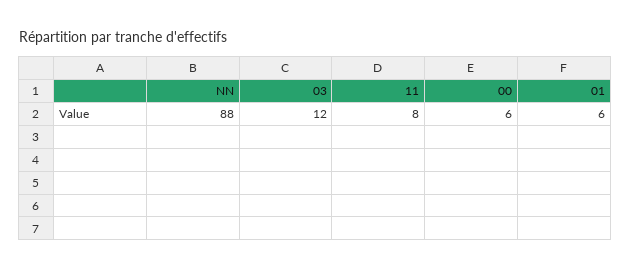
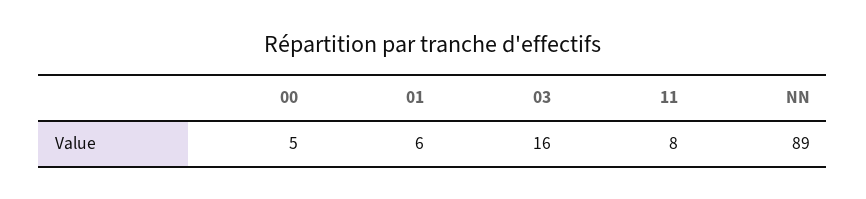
NN: 88 -> 89
03: 12 -> 16
00: 6 -> 5

